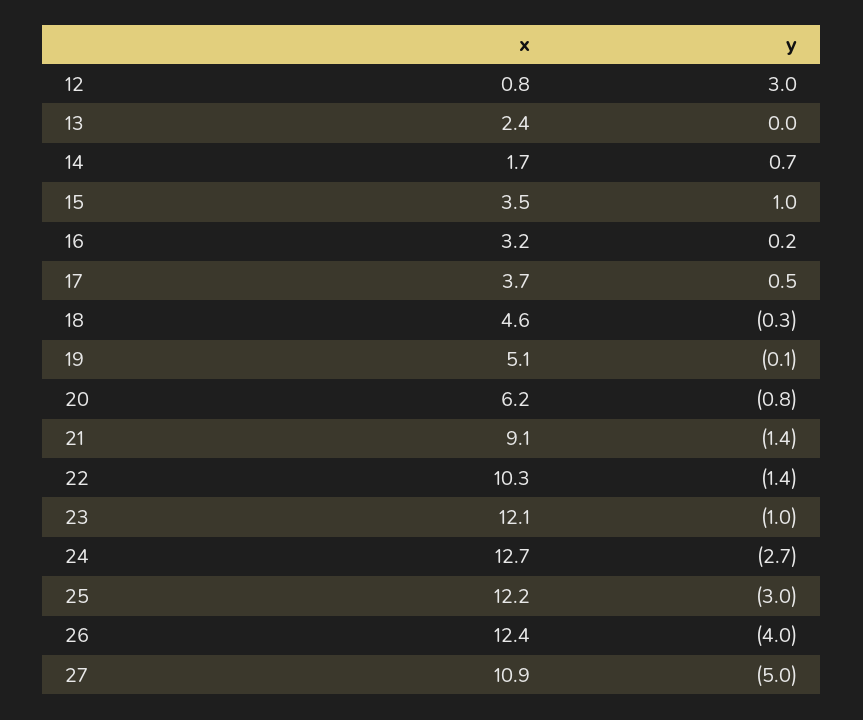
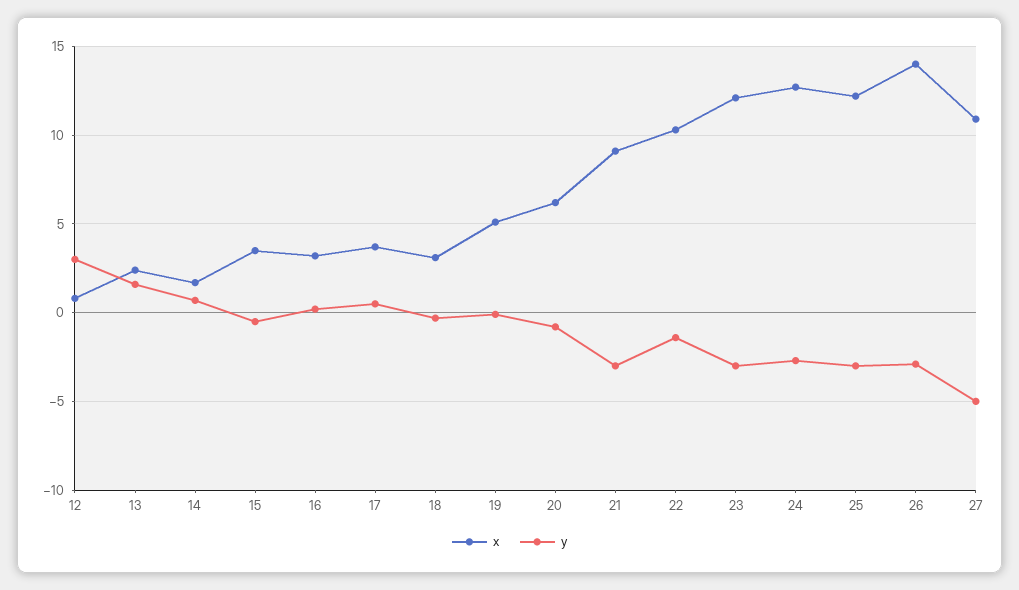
y, 13: 0 -> 1.5
y, 15: 1 -> -0.5
x, 18: 4.6 -> 3
y, 21: -1.4 -> -3
y, 23: -1 -> -3
x, 26: 12.4 -> 14
y, 26: -4 -> -3

